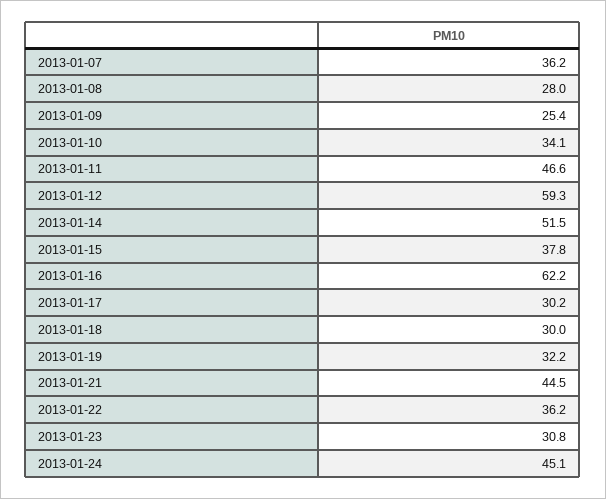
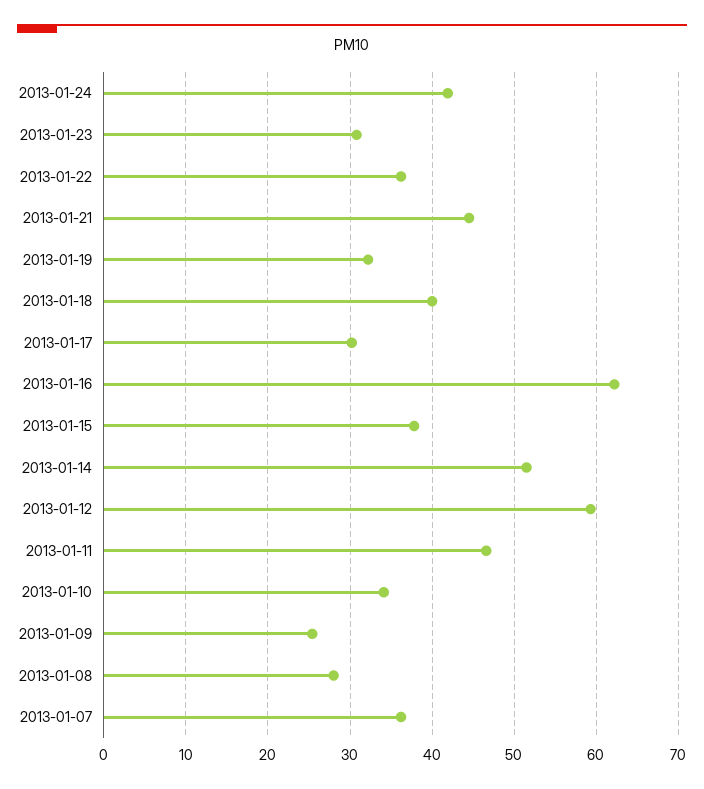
2013-01-18: 30 -> 40
2013-01-24: 45.1 -> 42

